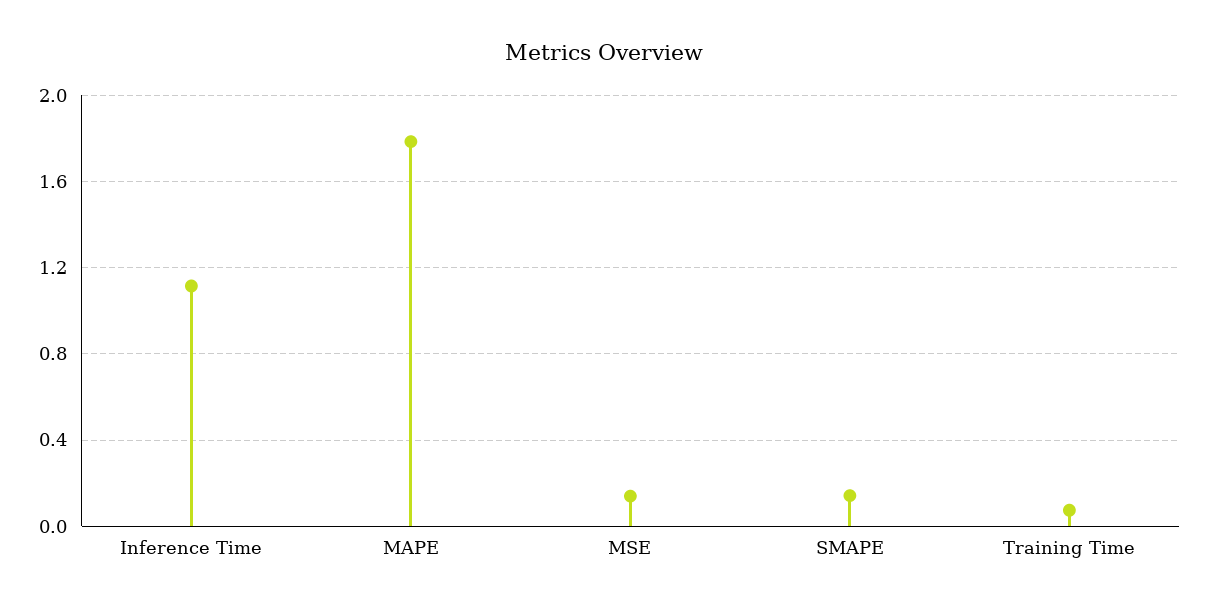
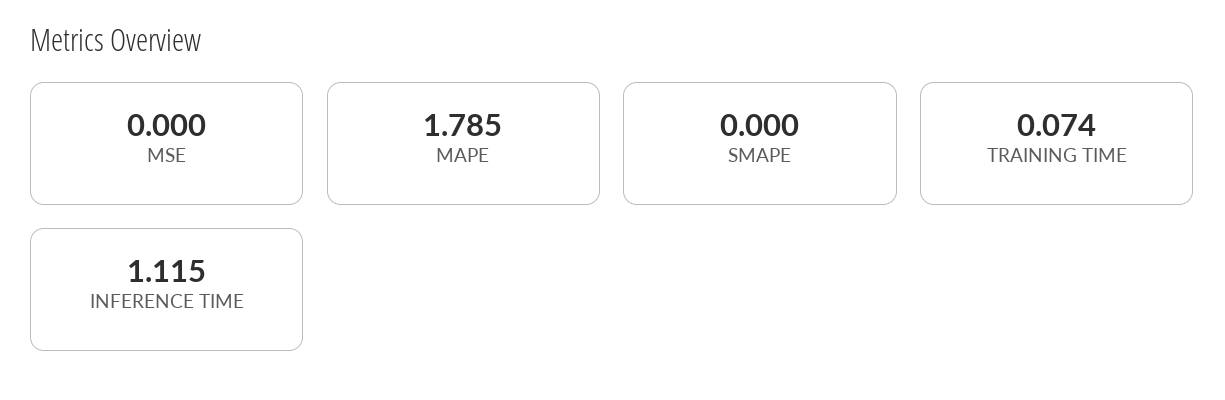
MSE: 0.15 -> 0
SMAPE: 0.15 -> 0

